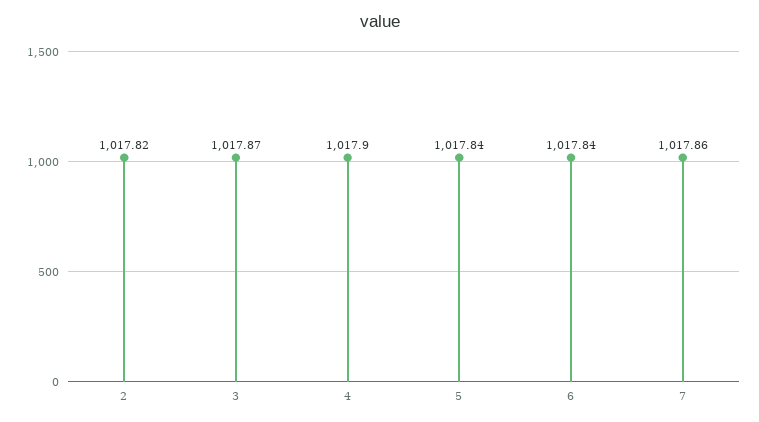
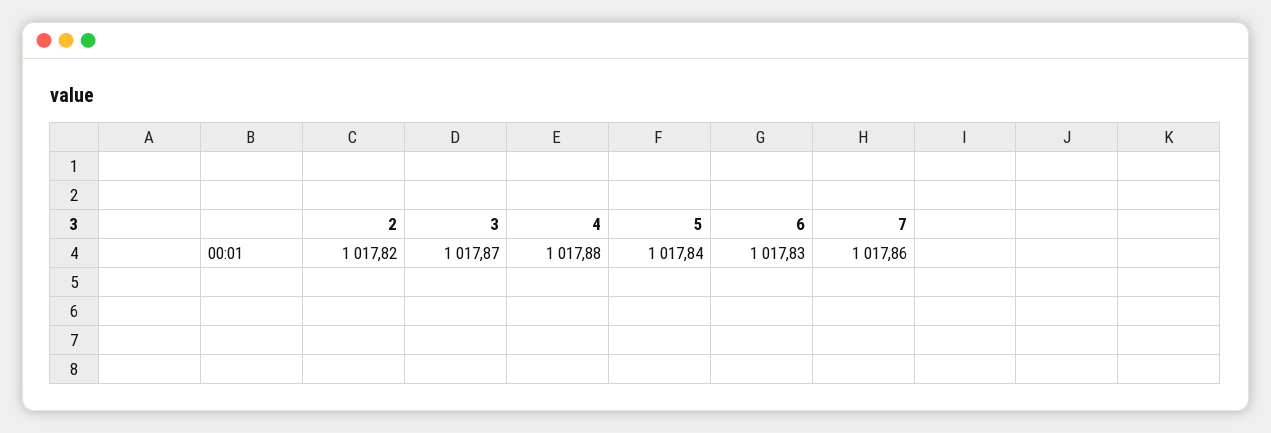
4: 1017.9 -> 1017.88
6: 1017.84 -> 1017.83

